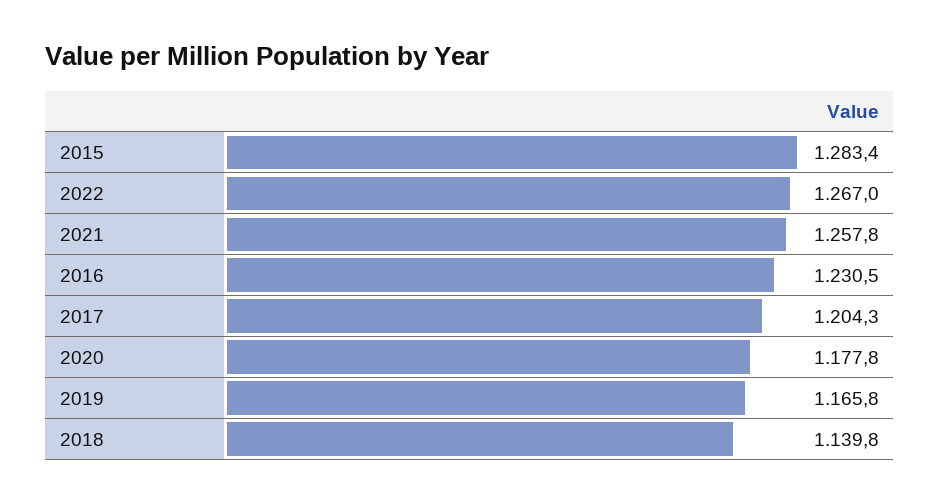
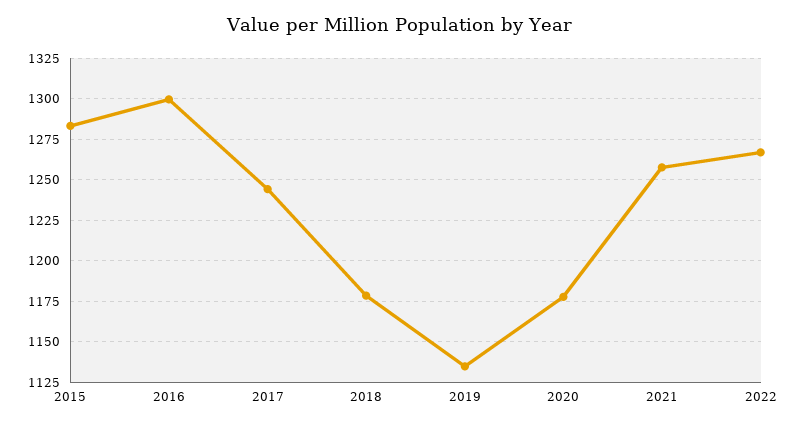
2016: 1230.5 -> 1300
2017: 1204.3 -> 1245
2019: 1165.8 -> 1135
2018: 1139.8 -> 1180

